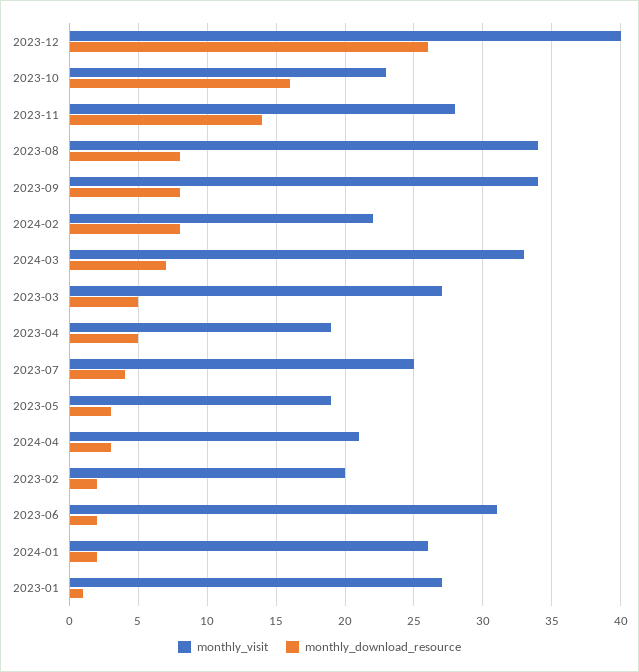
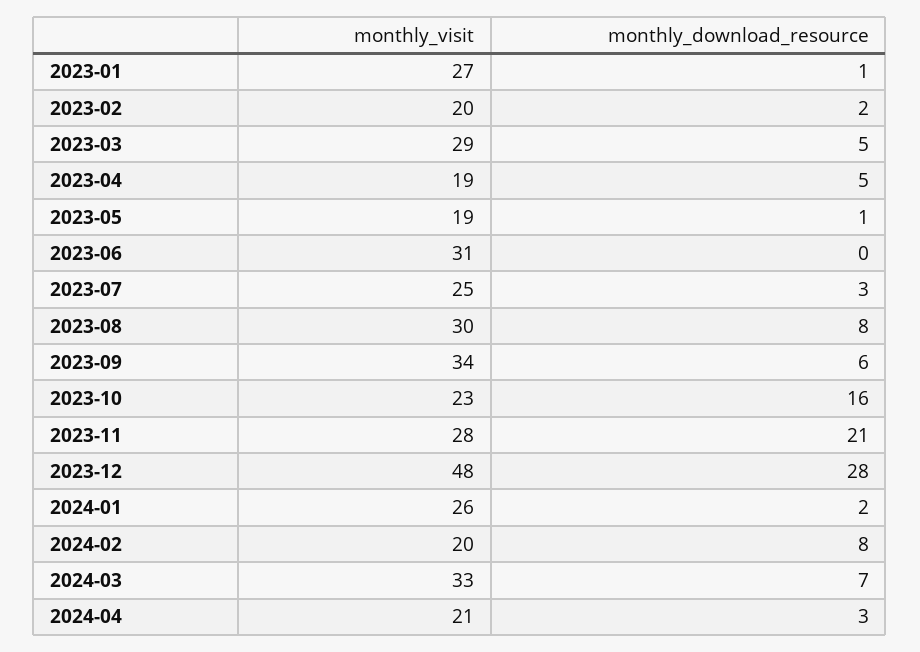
monthly_visit, 2023-12: 40 -> 48
monthly_download_resource, 2023-12: 26 -> 28
monthly_download_resource, 2023-11: 14 -> 21
monthly_visit, 2023-08: 34 -> 30
monthly_download_resource, 2023-09: 8 -> 6
monthly_visit, 2024-02: 22 -> 20
monthly_visit, 2023-03: 27 -> 29
monthly_download_resource, 2023-07: 4 -> 3
monthly_download_resource, 2023-05: 3 -> 1
monthly_download_resource, 2023-06: 2 -> 0

